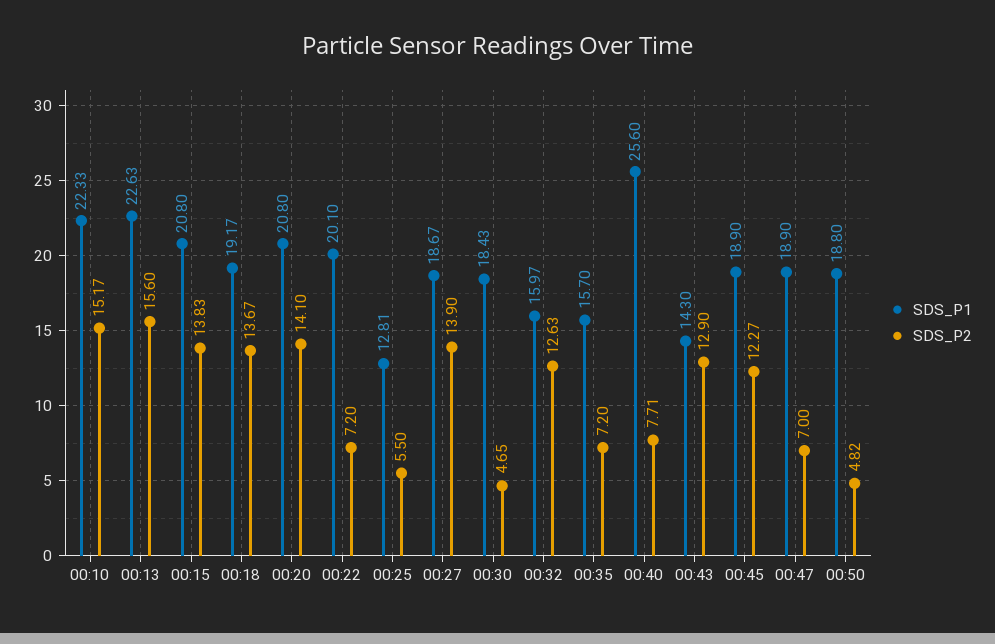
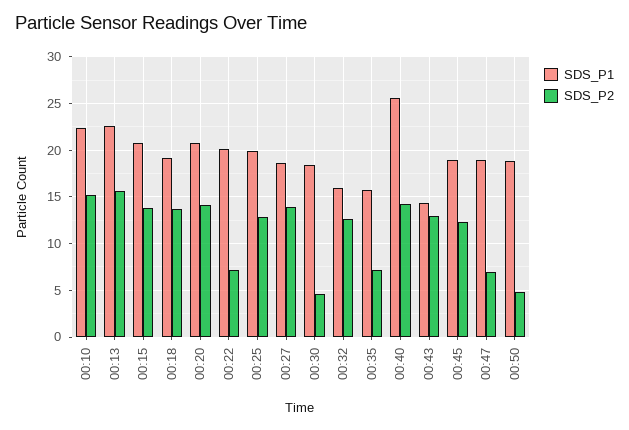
SDS_P1, 00:25: 12.81 -> 20
SDS_P2, 00:25: 5.5 -> 13
SDS_P2, 00:40: 7.71 -> 14

